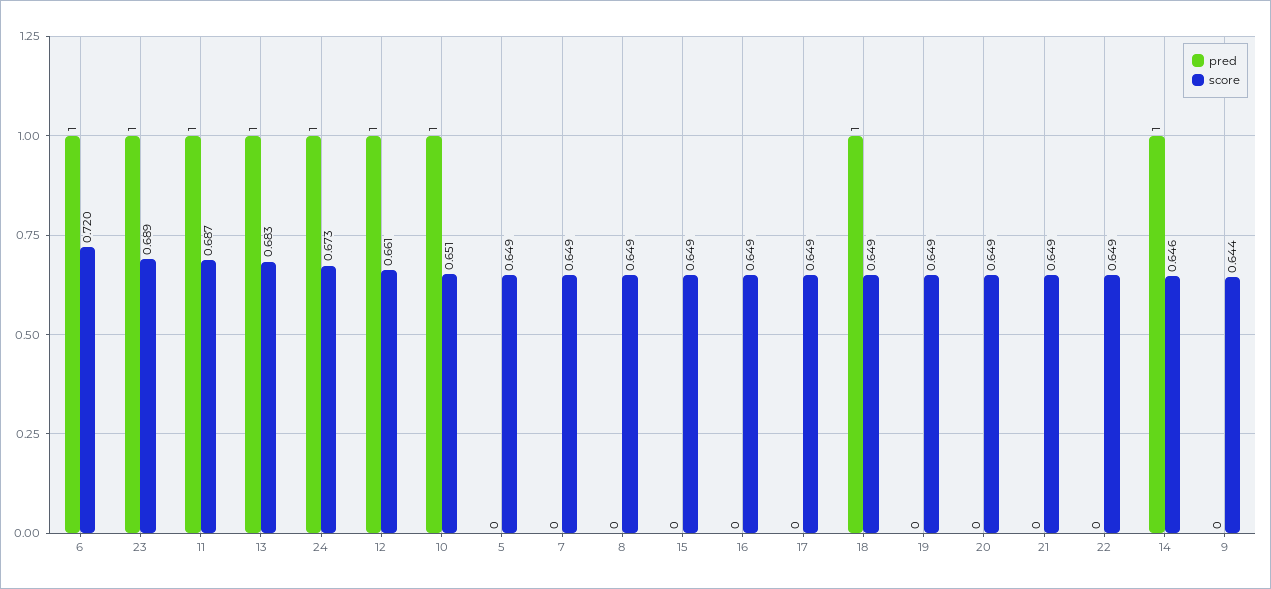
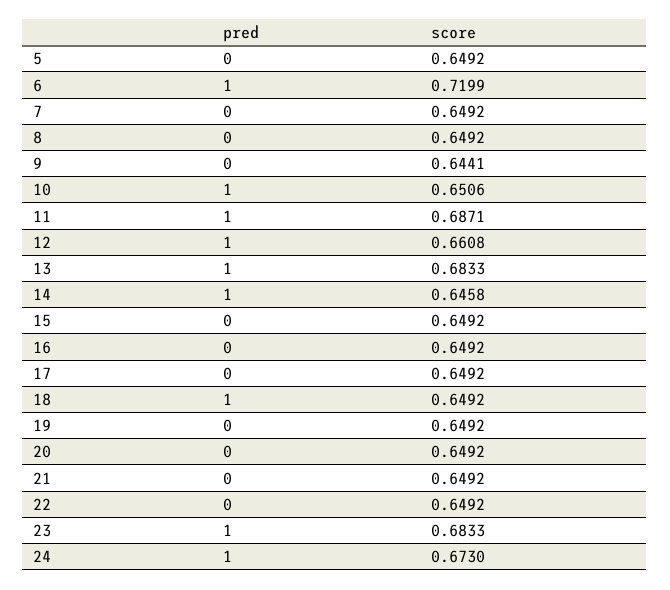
score, 23: 0.689 -> 0.6833

